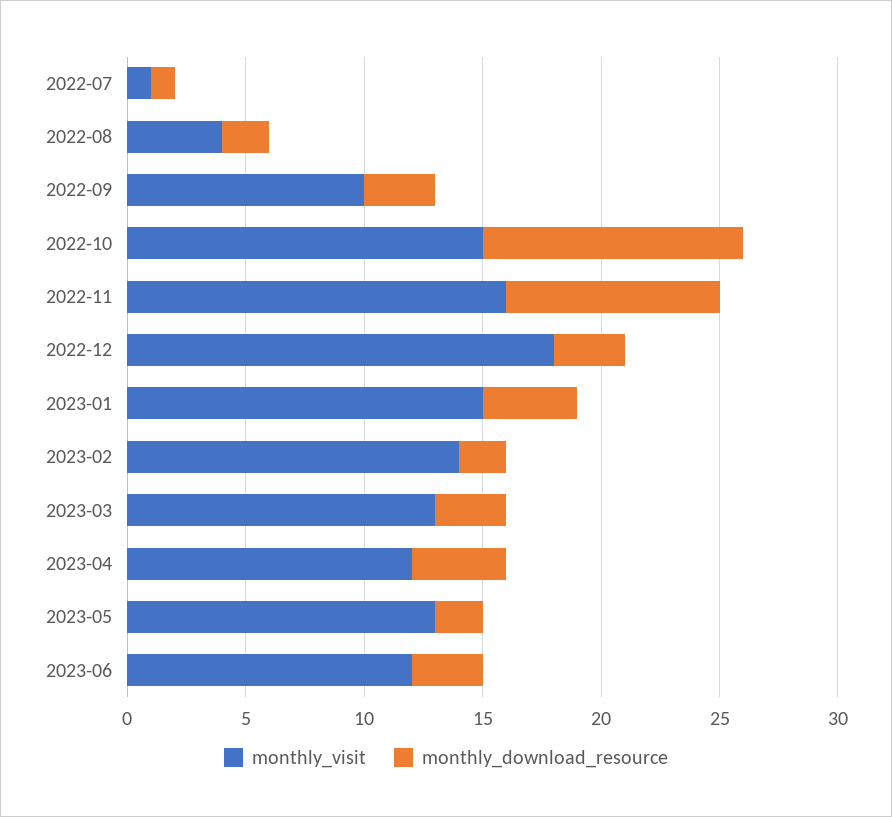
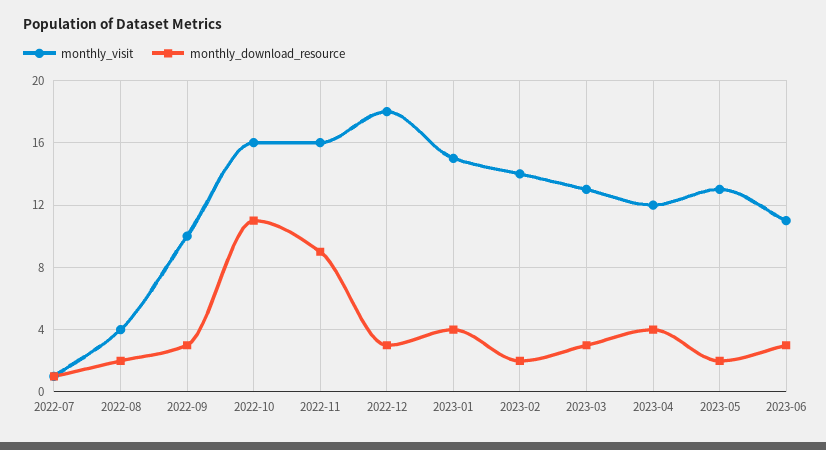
monthly_visit, 2022-10: 15 -> 16
monthly_visit, 2023-06: 12 -> 11

